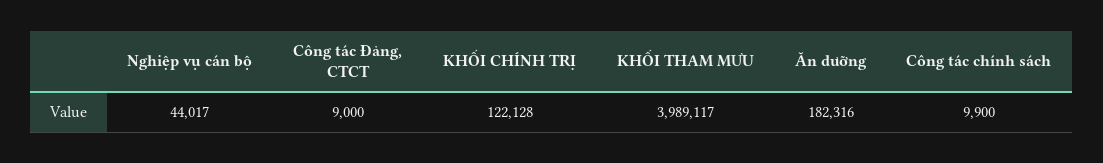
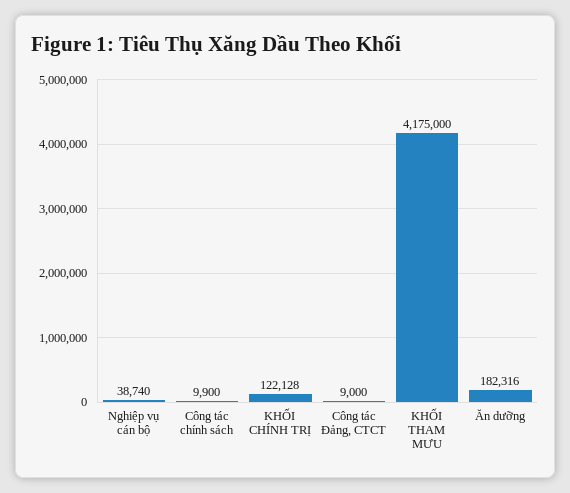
Nghiệp vụ cán bộ: 44017 -> 38740
KHỐI THAM MƯU: 3989117 -> 4175000

